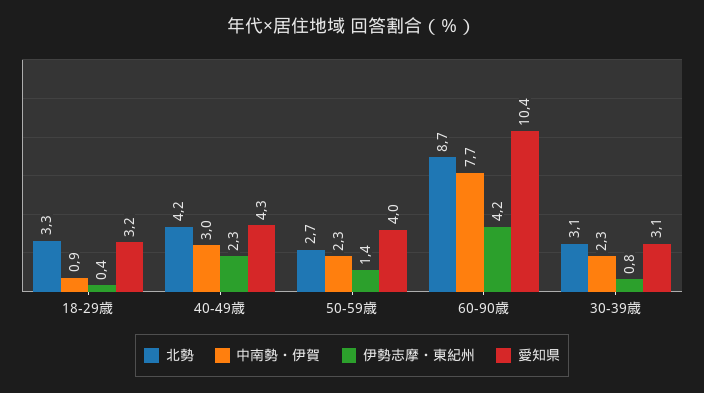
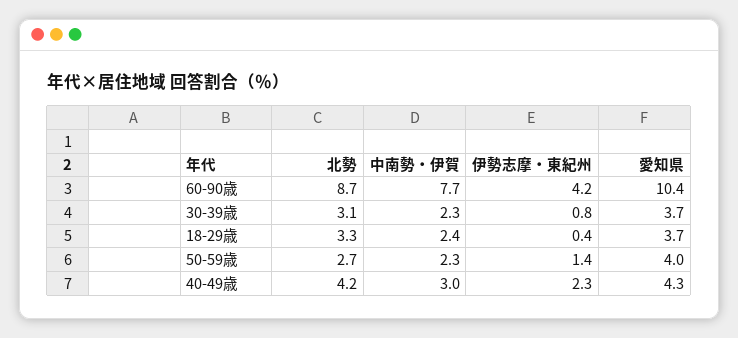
中南勢・伊賀, 18-29歳: 0.9 -> 2.4
愛知県, 18-29歳: 3.2 -> 3.7
愛知県, 30-39歳: 3.1 -> 3.7

